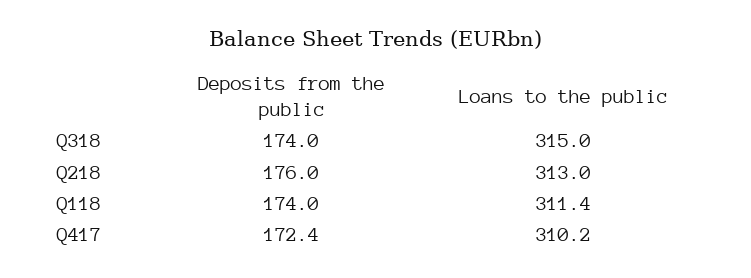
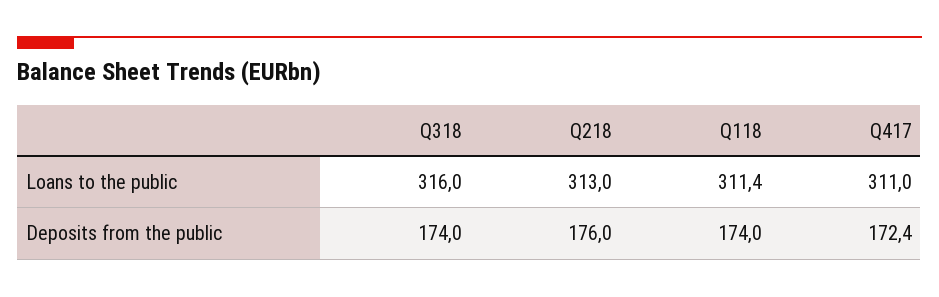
Loans to the public, Q318: 315 -> 316
Loans to the public, Q417: 310.2 -> 311

